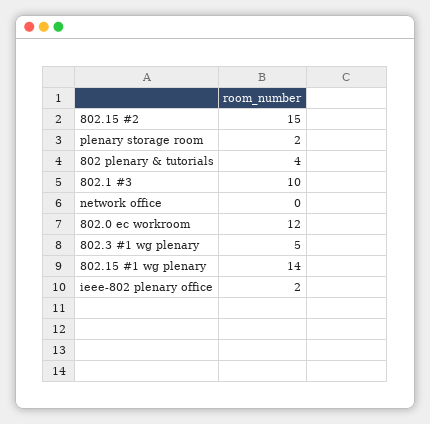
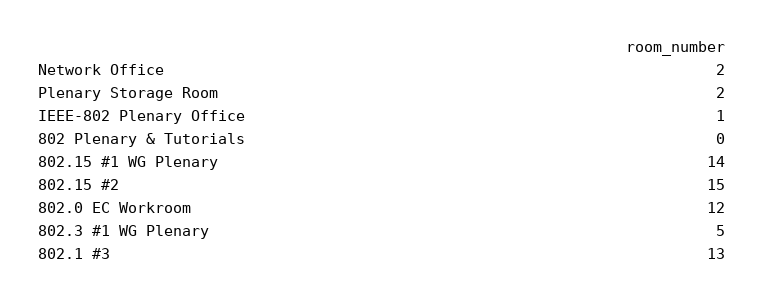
802 plenary & tutorials: 4 -> 0
802.1 #3: 10 -> 13
network office: 0 -> 2
ieee-802 plenary office: 2 -> 1

